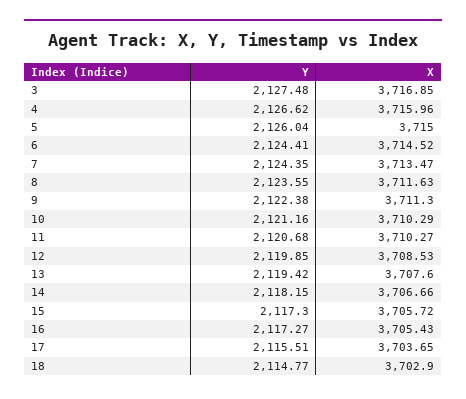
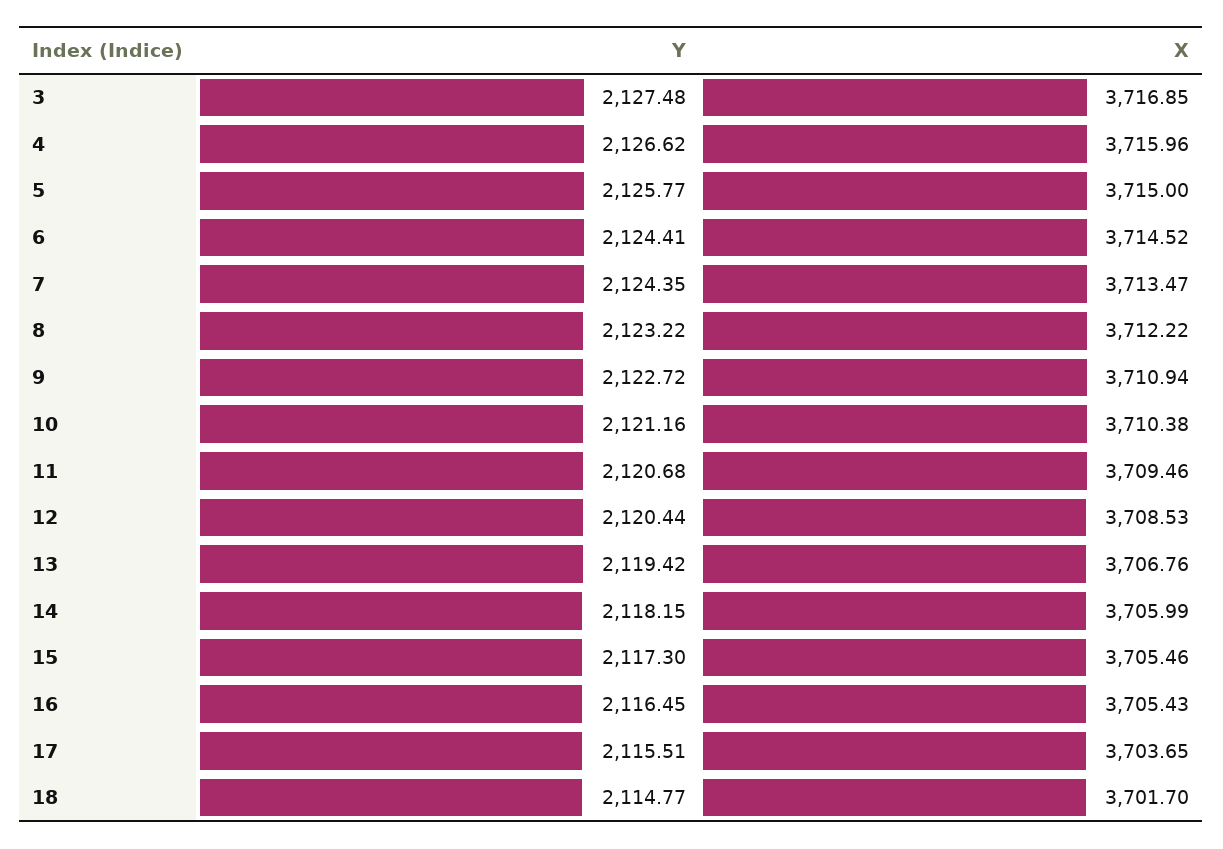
Y, 5: 2126.04 -> 2125.77
Y, 8: 2123.55 -> 2123.22
X, 8: 3711.63 -> 3712.22
Y, 9: 2122.38 -> 2122.72
X, 9: 3711.3 -> 3710.94
X, 10: 3710.29 -> 3710.38
X, 11: 3710.27 -> 3709.46
Y, 12: 2119.85 -> 2120.44
X, 13: 3707.6 -> 3706.76
X, 14: 3706.66 -> 3705.99
X, 15: 3705.72 -> 3705.46
Y, 16: 2117.27 -> 2116.45
X, 18: 3702.9 -> 3701.7

